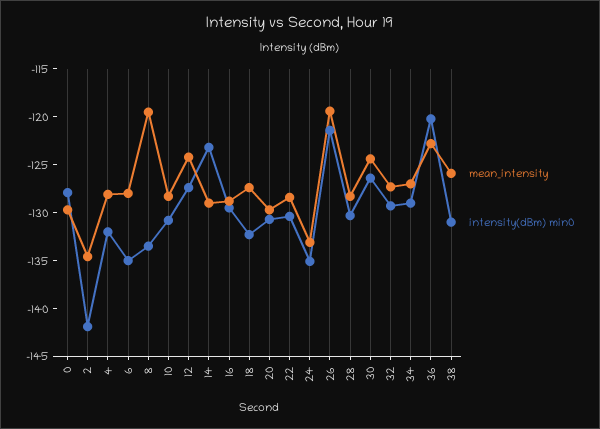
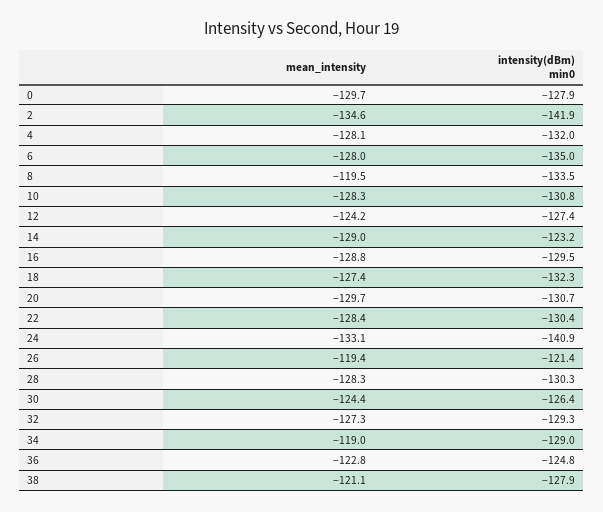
intensity(dBm) min0, 24: -135 -> -140.9
mean_intensity, 34: -127 -> -119
intensity(dBm) min0, 36: -120 -> -124.8
mean_intensity, 38: -126 -> -121.1
intensity(dBm) min0, 38: -131 -> -127.9

